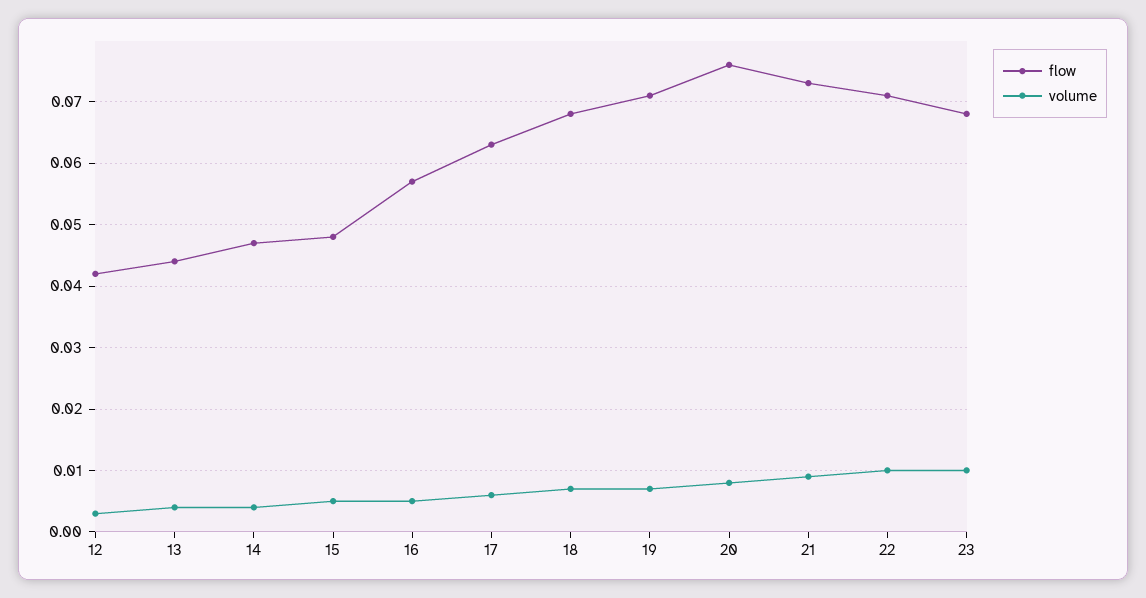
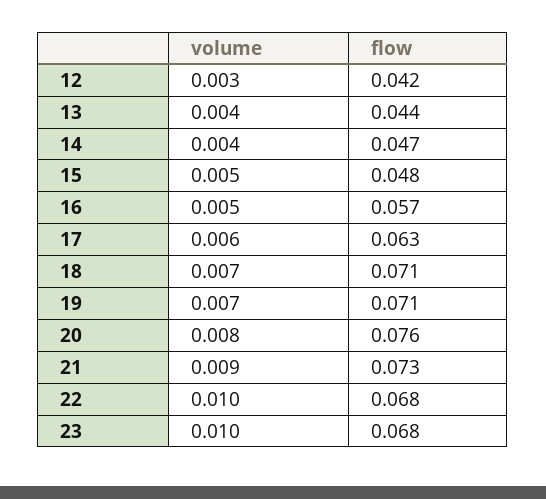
flow, 18: 0.068 -> 0.071
flow, 22: 0.071 -> 0.068

